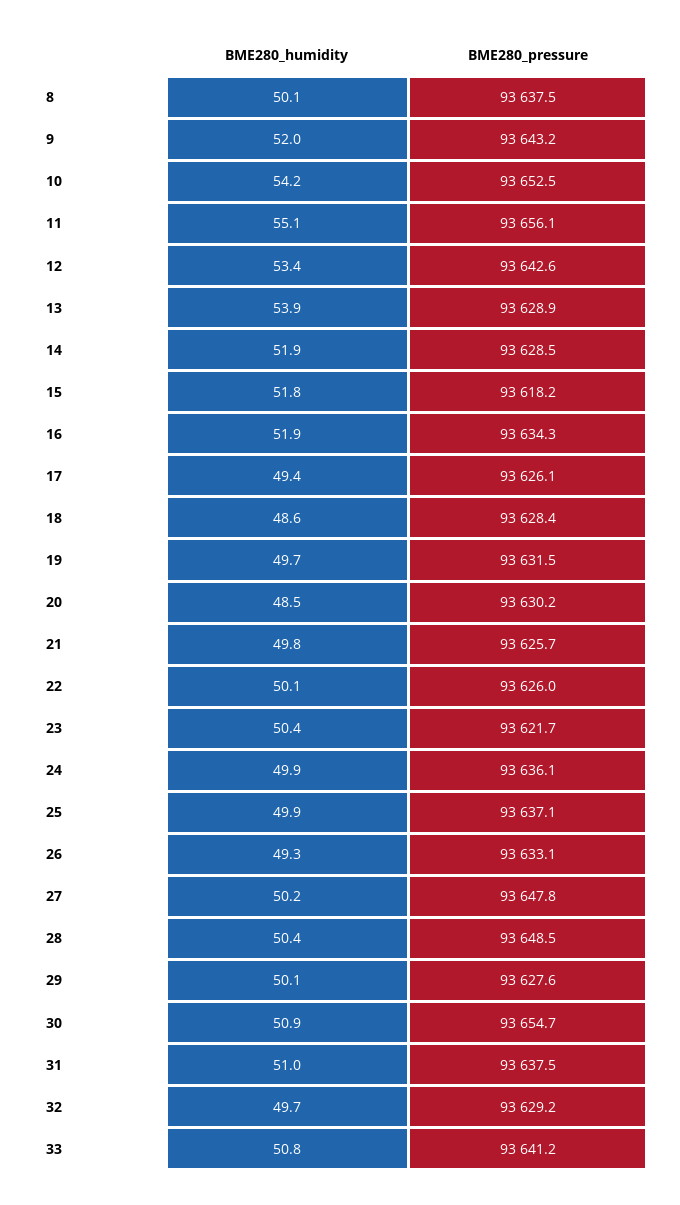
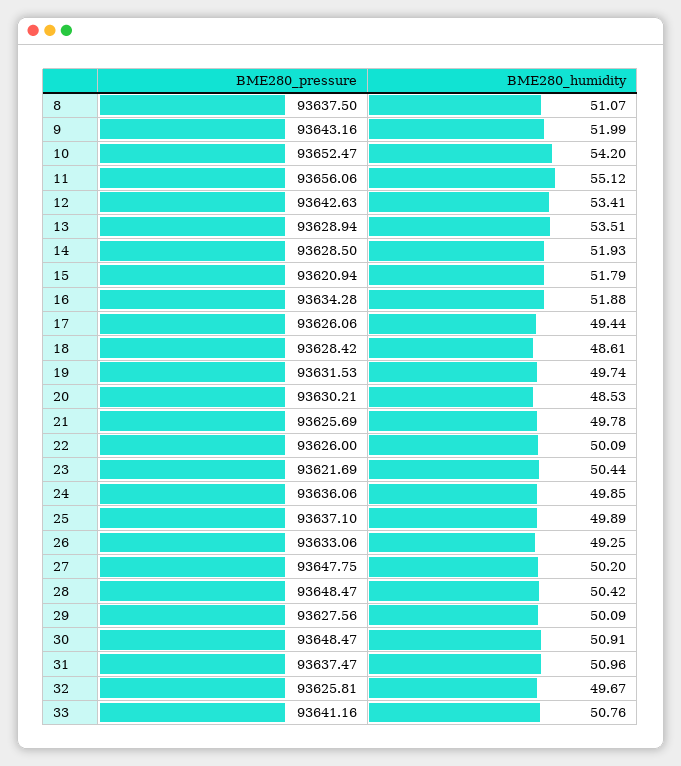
BME280_humidity, 8: 50.1 -> 51.07
BME280_humidity, 13: 53.9 -> 53.51
BME280_pressure, 15: 93618.2 -> 93620.94
BME280_pressure, 30: 93654.7 -> 93648.47
BME280_pressure, 32: 93629.2 -> 93625.81

